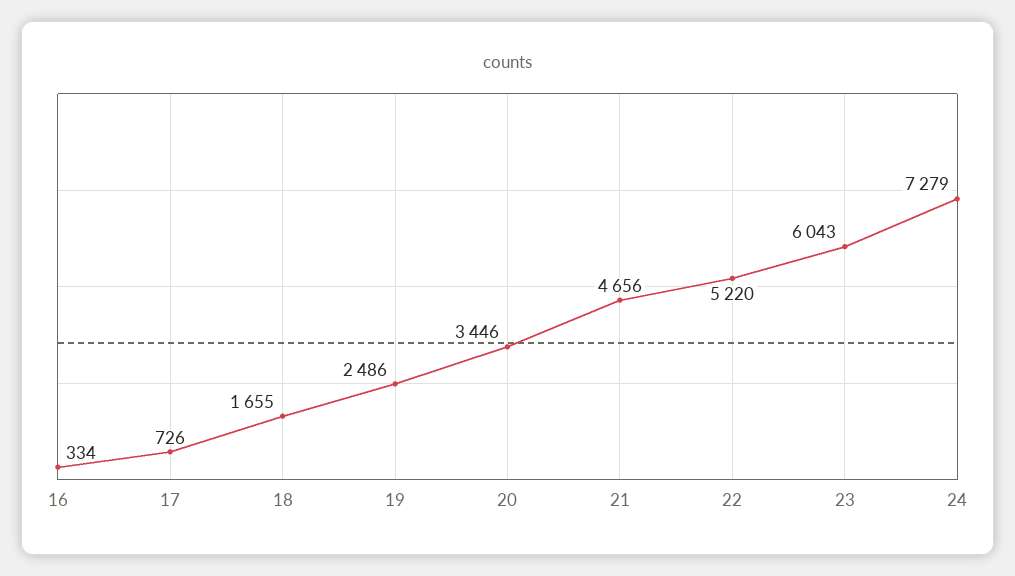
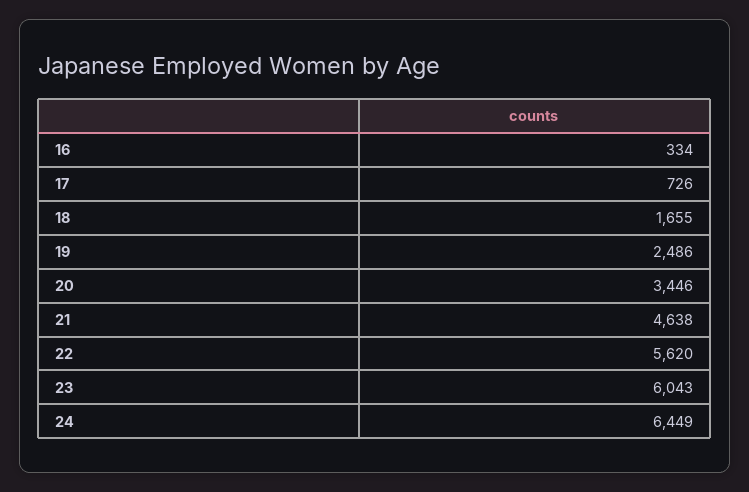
21: 4656 -> 4638
22: 5220 -> 5620
24: 7279 -> 6449

